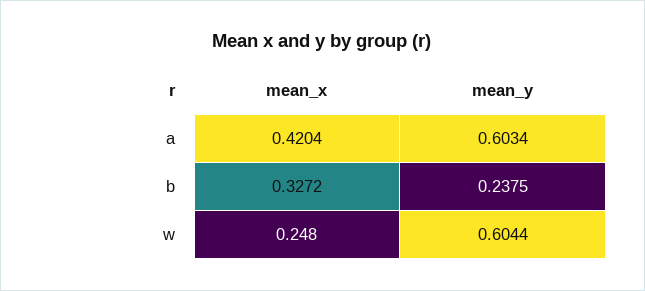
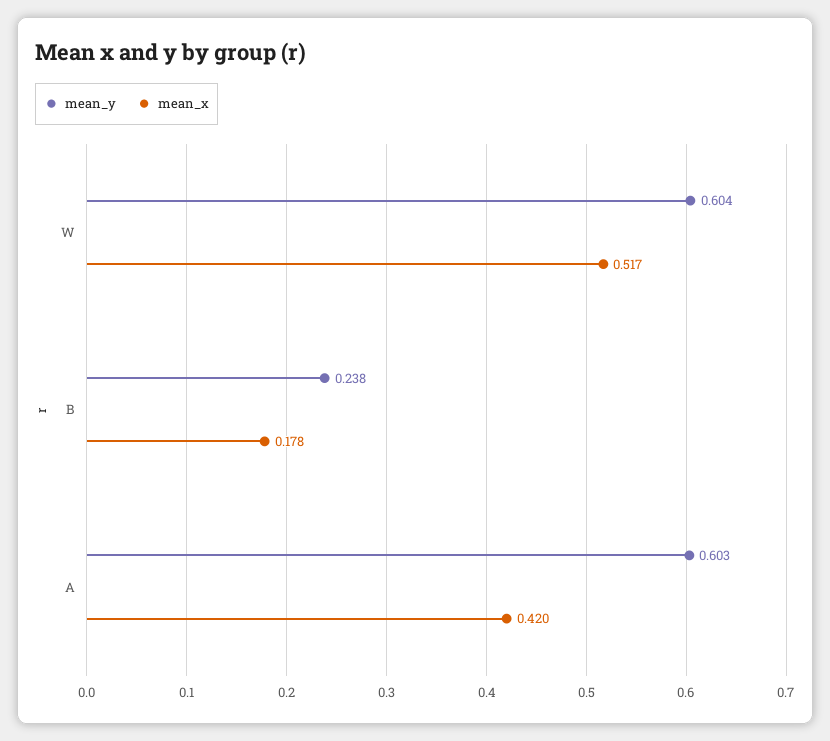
mean_x, b: 0.3272 -> 0.178
mean_x, w: 0.248 -> 0.517

